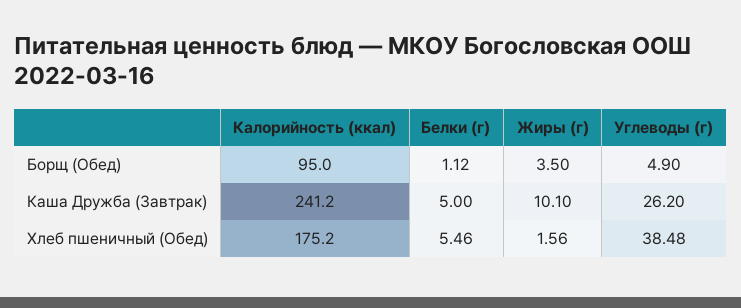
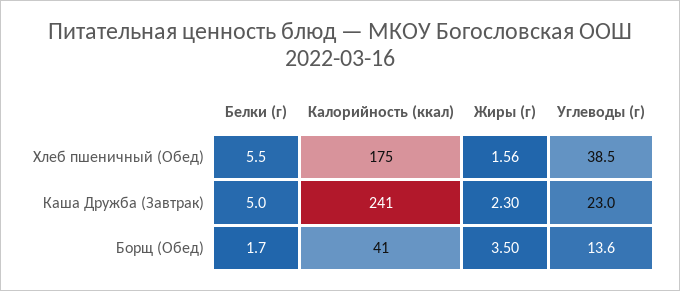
Калорийность (ккал), Борщ (Обед): 95 -> 41
Белки (г), Борщ (Обед): 1.12 -> 1.7
Углеводы (г), Борщ (Обед): 4.9 -> 13.6
Жиры (г), Каша Дружба (Завтрак): 10.1 -> 2.3
Углеводы (г), Каша Дружба (Завтрак): 26.2 -> 23

